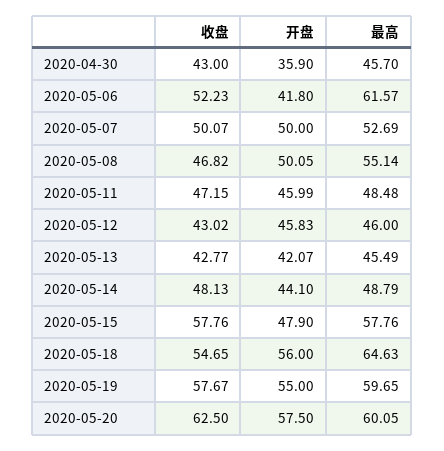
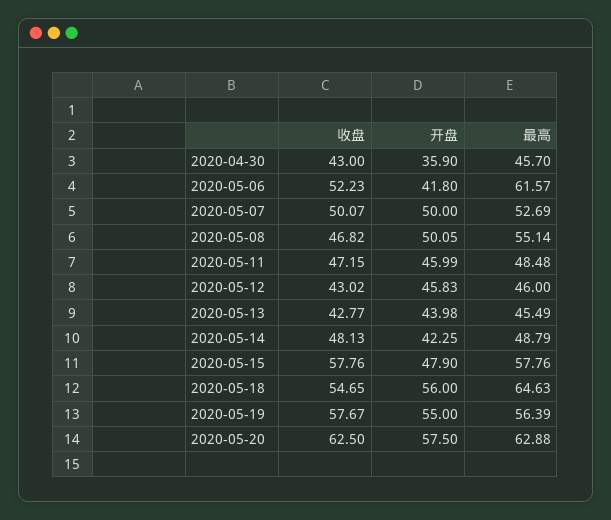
开盘, 2020-05-13: 42.07 -> 43.98
开盘, 2020-05-14: 44.1 -> 42.25
最高, 2020-05-19: 59.65 -> 56.39
最高, 2020-05-20: 60.05 -> 62.88

